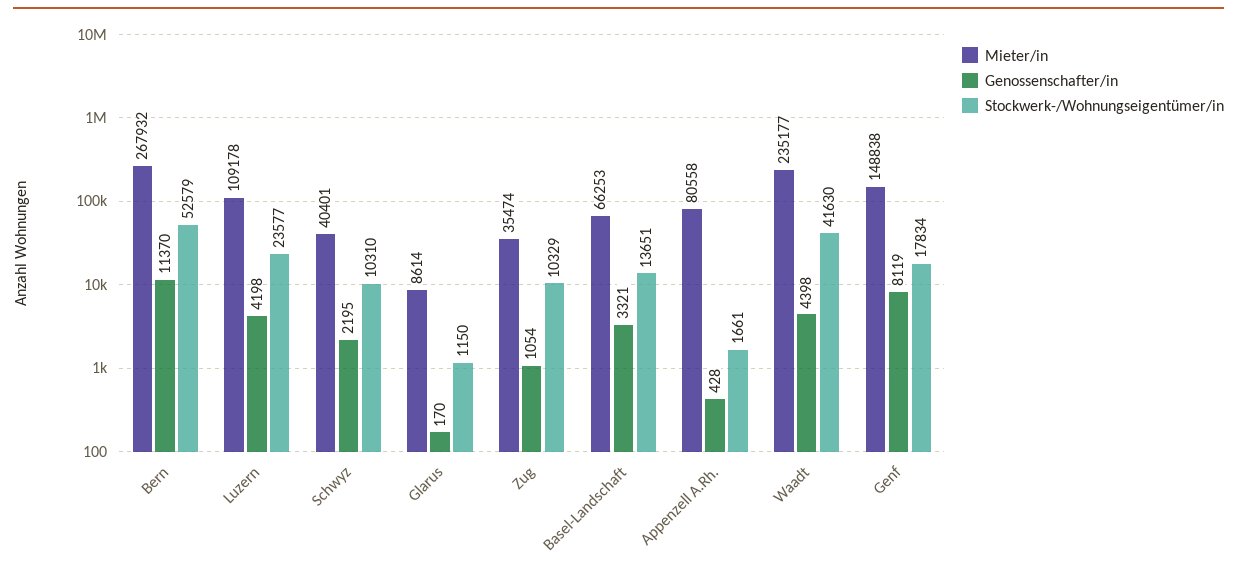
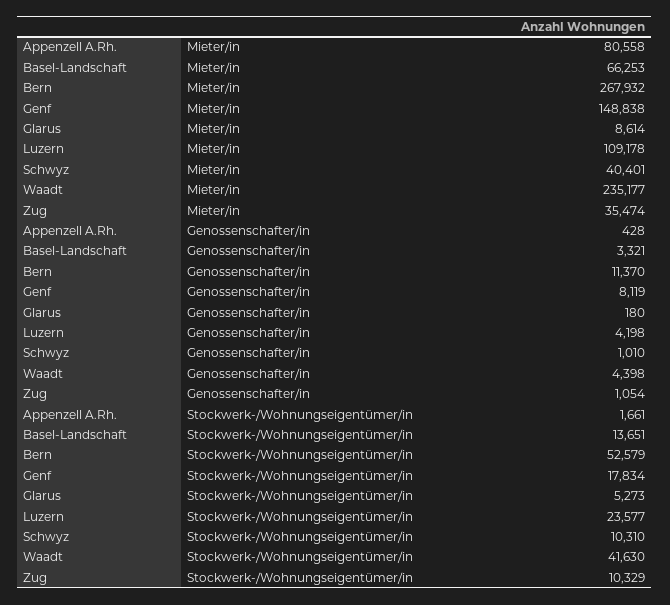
Genossenschafter/in, Schwyz: 2195 -> 1010
Genossenschafter/in, Glarus: 170 -> 180
Stockwerk-/Wohnungseigentümer/in, Glarus: 1150 -> 5273

